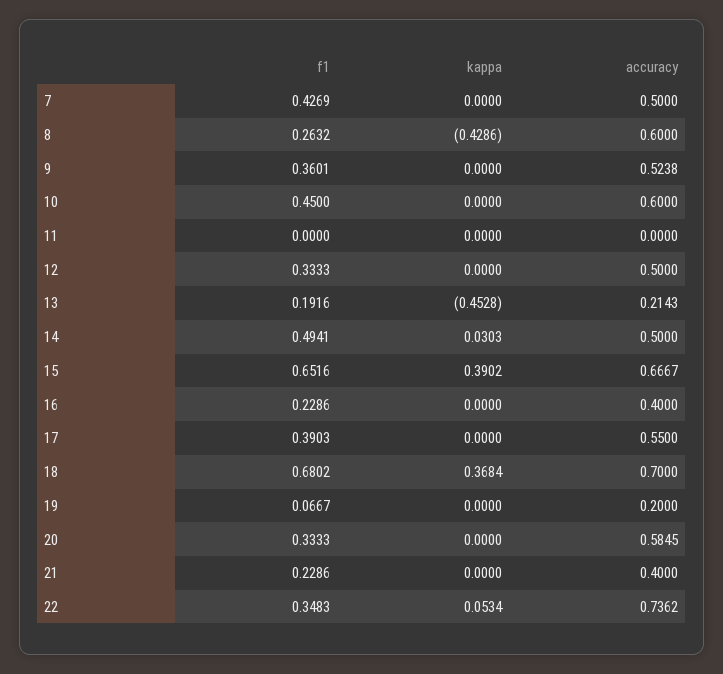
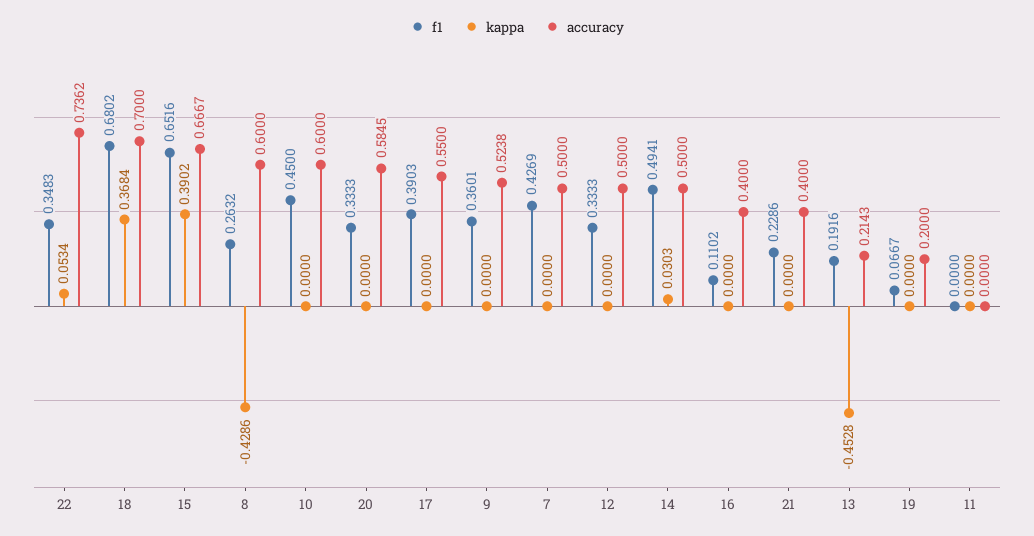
f1, 16: 0.2286 -> 0.1102

